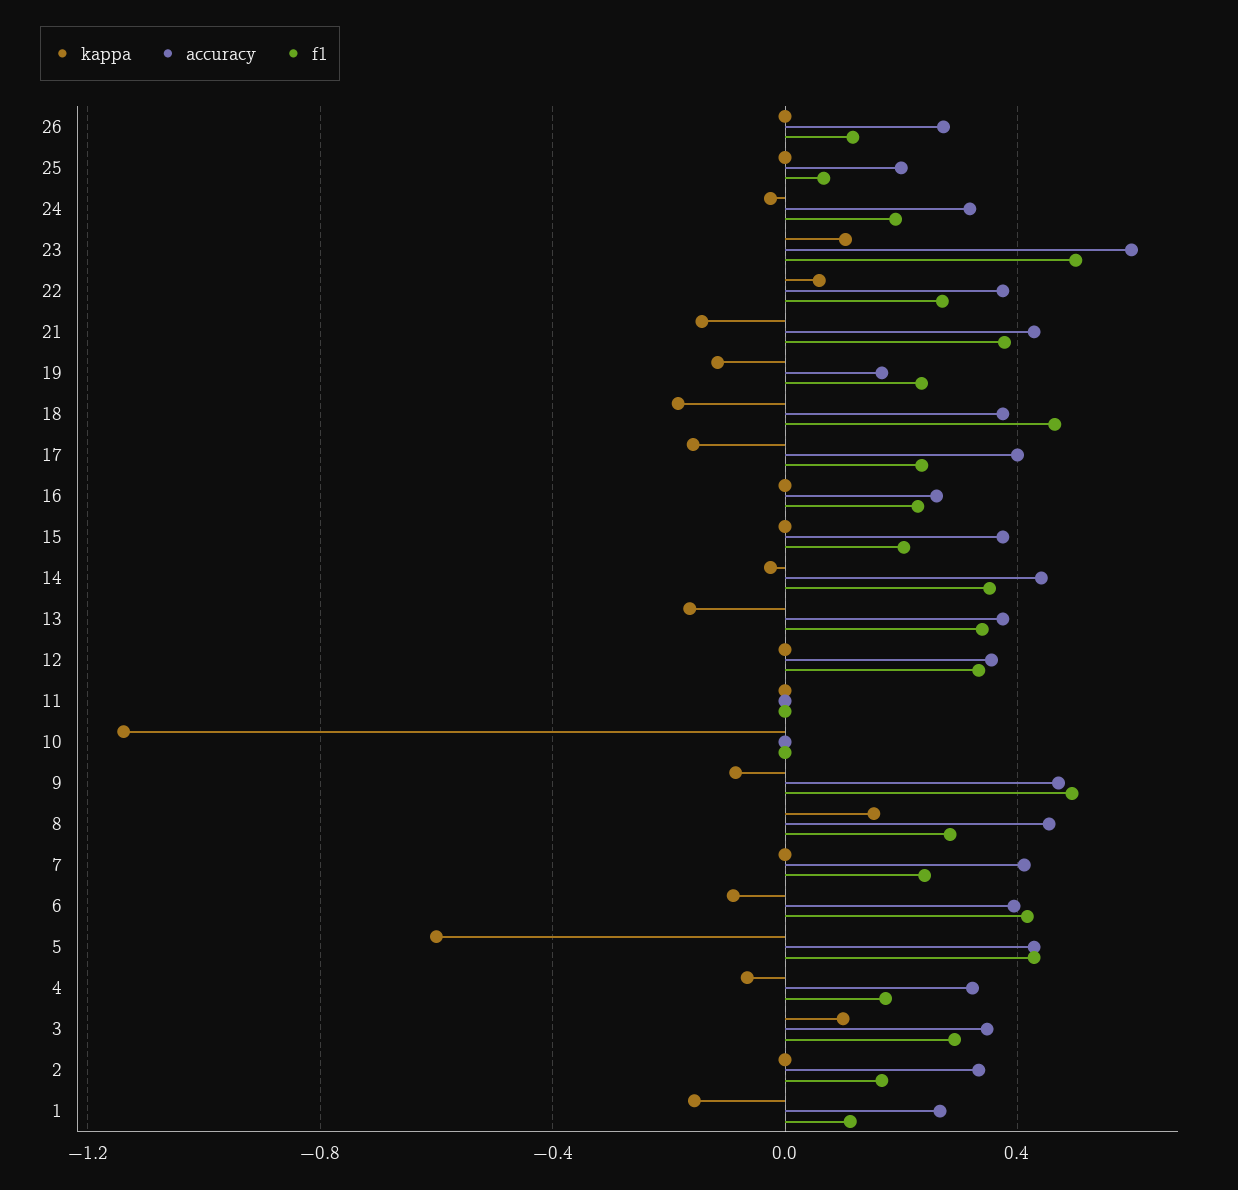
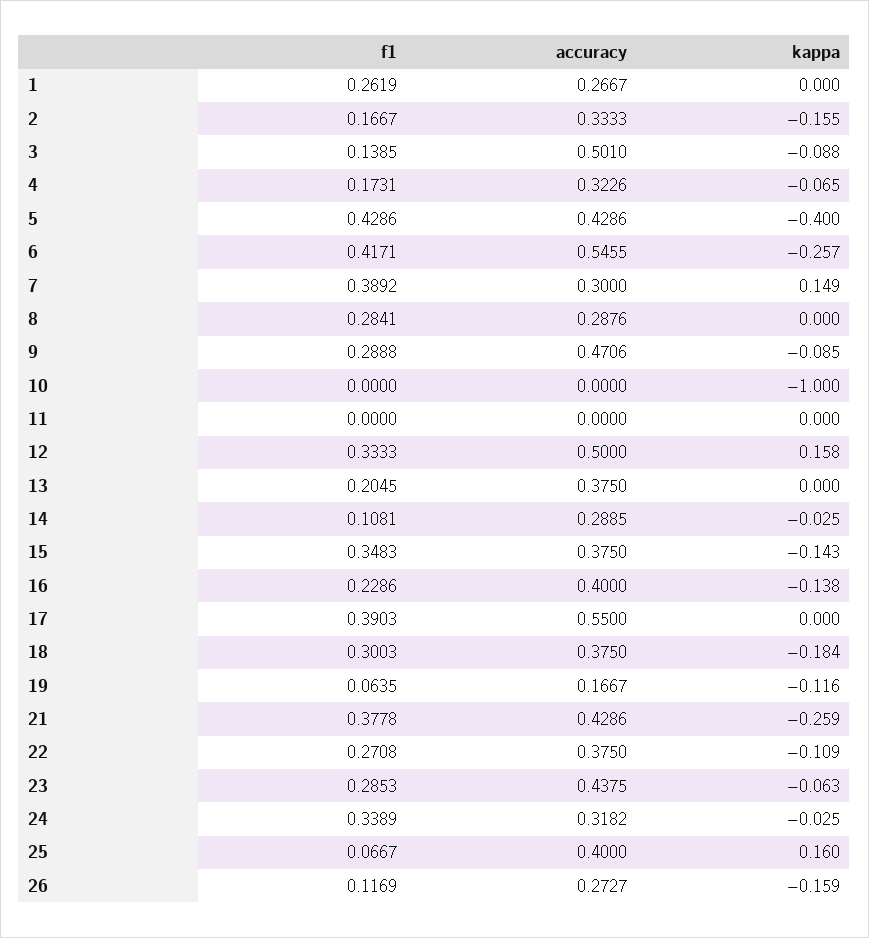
kappa, 26: 0 -> -0.159
kappa, 25: 0 -> 0.16
accuracy, 25: 0.2 -> 0.4
f1, 24: 0.2 -> 0.3389
kappa, 23: 0.1 -> -0.063
accuracy, 23: 0.6 -> 0.4375
f1, 23: 0.5 -> 0.2853
kappa, 22: 0.05 -> -0.109
kappa, 21: -0.15 -> -0.259
f1, 19: 0.25 -> 0.0635
f1, 18: 0.45 -> 0.3003
kappa, 17: -0.15 -> 0
accuracy, 17: 0.4 -> 0.55
f1, 17: 0.25 -> 0.3903
kappa, 16: 0 -> -0.138
accuracy, 16: 0.25 -> 0.4
kappa, 15: 0 -> -0.143
f1, 15: 0.2 -> 0.3483
accuracy, 14: 0.45 -> 0.2885
f1, 14: 0.35 -> 0.1081
kappa, 13: -0.15 -> 0
f1, 13: 0.35 -> 0.2045
kappa, 12: 0 -> 0.158
accuracy, 12: 0.35 -> 0.5
kappa, 10: -1.15 -> -1
f1, 9: 0.5 -> 0.2888
kappa, 8: 0.15 -> 0
accuracy, 8: 0.45 -> 0.2876
kappa, 7: 0 -> 0.149
accuracy, 7: 0.4 -> 0.3
f1, 7: 0.25 -> 0.3892
kappa, 6: -0.1 -> -0.257
accuracy, 6: 0.4 -> 0.5455
kappa, 5: -0.6 -> -0.4
kappa, 3: 0.1 -> -0.088
accuracy, 3: 0.35 -> 0.501
f1, 3: 0.3 -> 0.1385
kappa, 2: 0 -> -0.155
kappa, 1: -0.15 -> 0
f1, 1: 0.1 -> 0.2619

